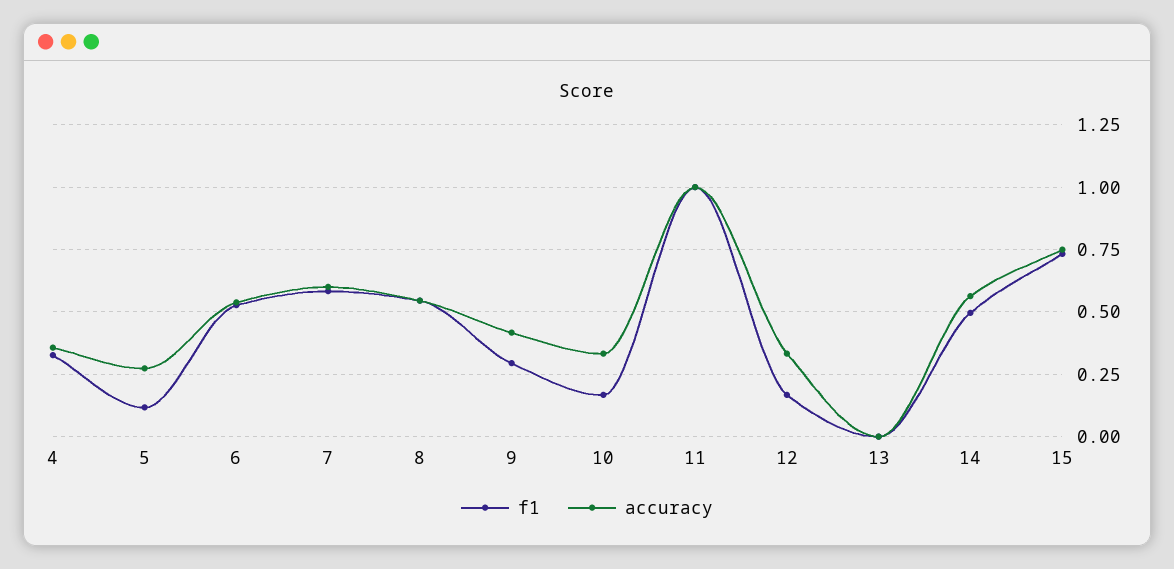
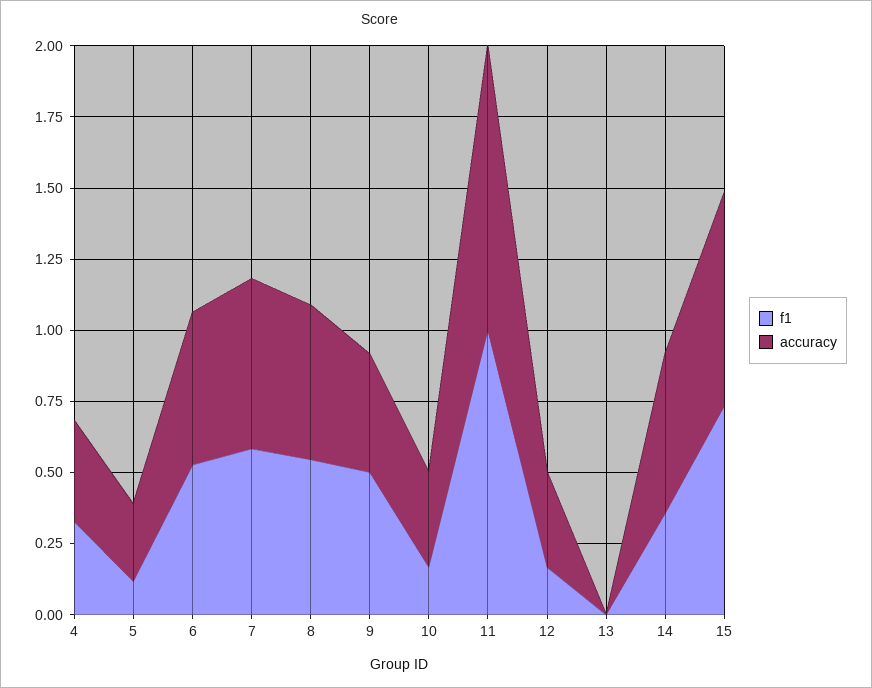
f1, 9: 0.3 -> 0.5
f1, 14: 0.5 -> 0.35

